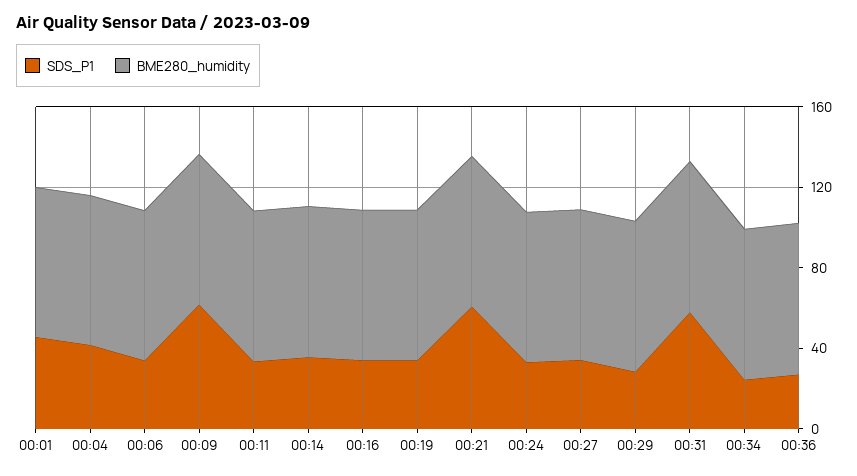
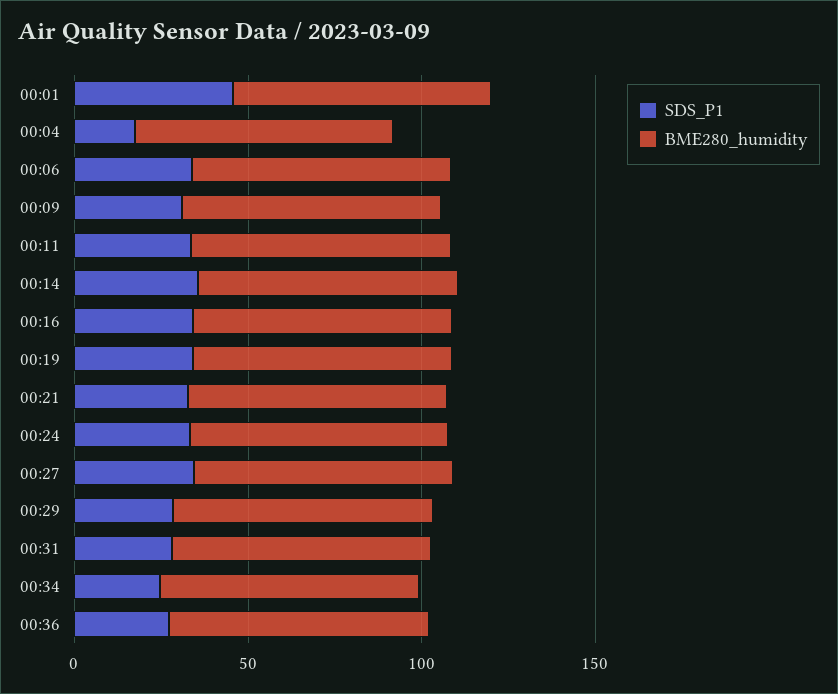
SDS_P1, 00:04: 40 -> 20
SDS_P1, 00:09: 60 -> 30
SDS_P1, 00:21: 60 -> 30
SDS_P1, 00:31: 60 -> 30

